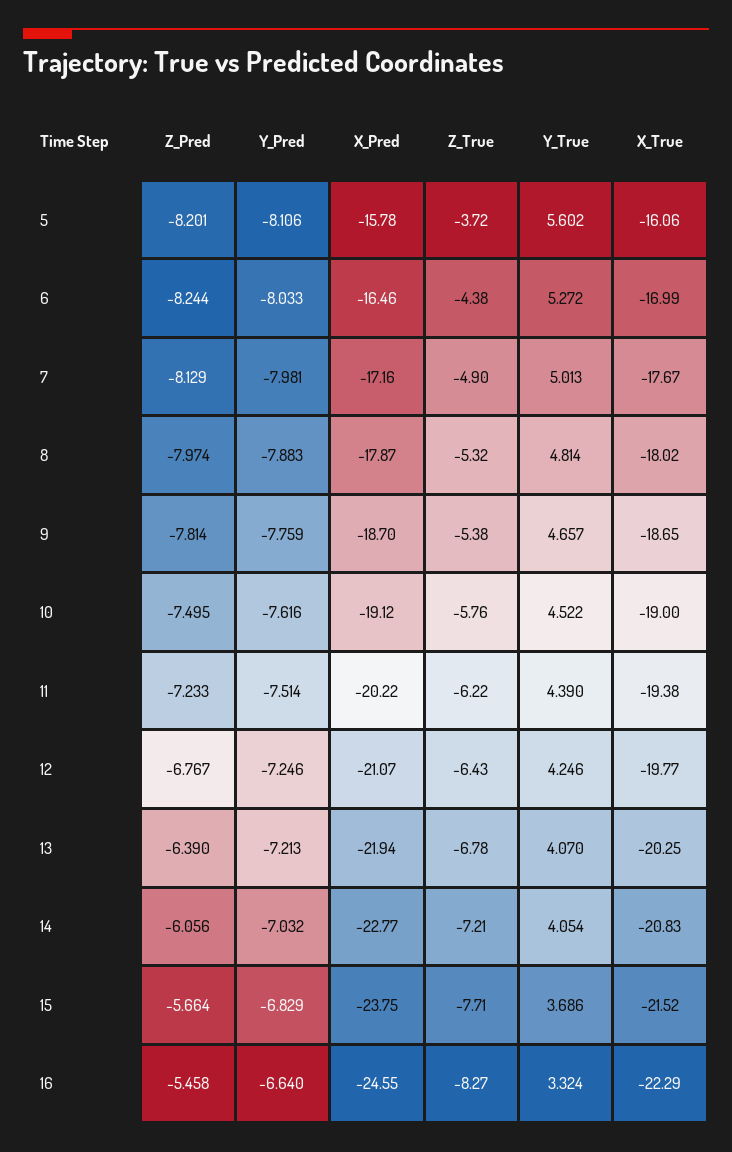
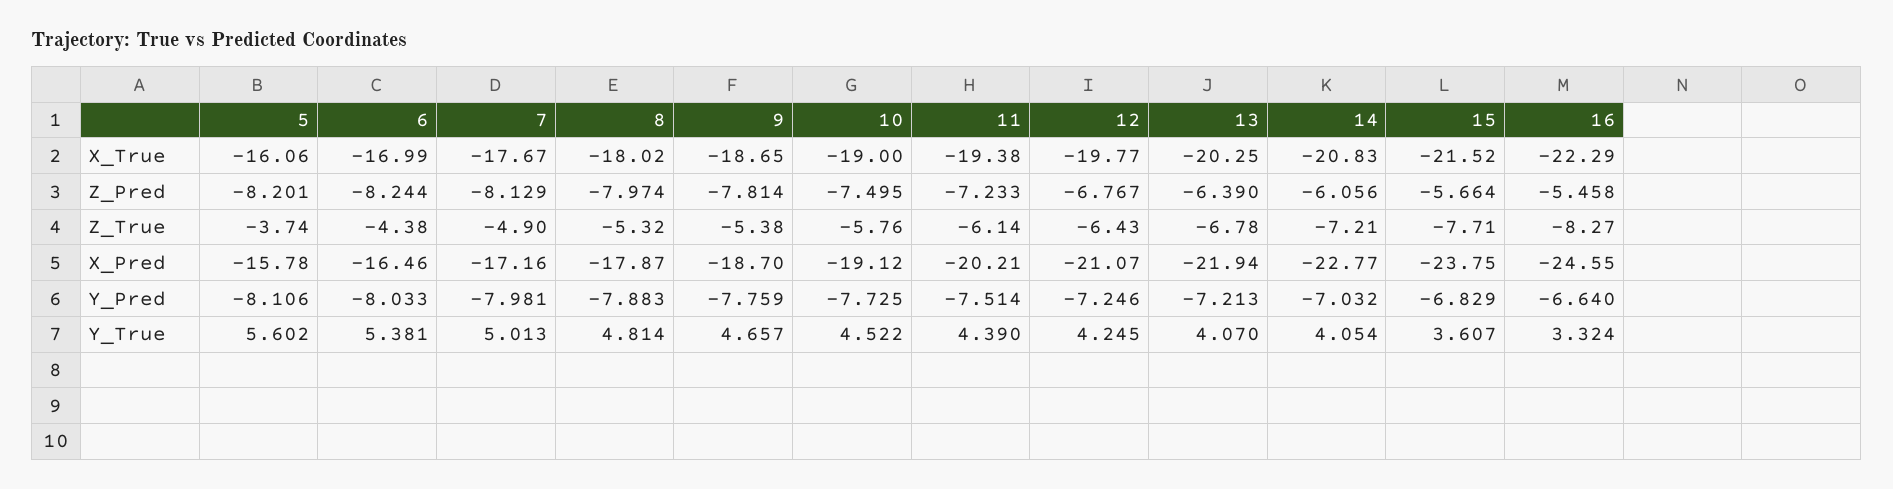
Z_True, 5: -3.72 -> -3.74
Y_True, 6: 5.272 -> 5.381
Y_Pred, 10: -7.616 -> -7.725
X_Pred, 11: -20.22 -> -20.21
Z_True, 11: -6.22 -> -6.14
Y_True, 12: 4.246 -> 4.245
Y_True, 15: 3.686 -> 3.607

